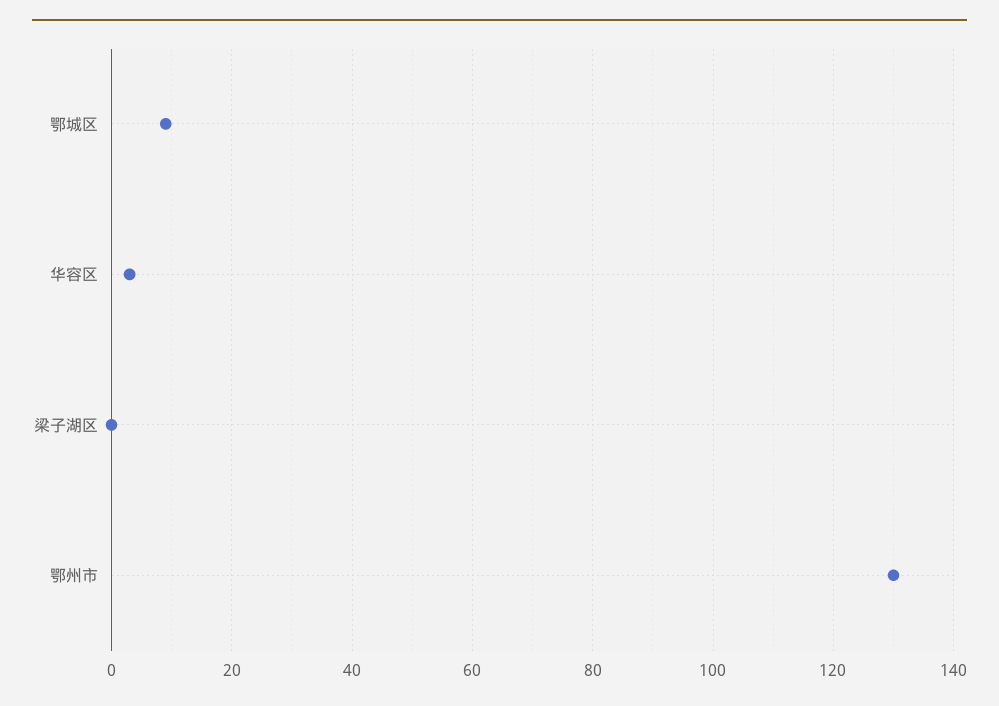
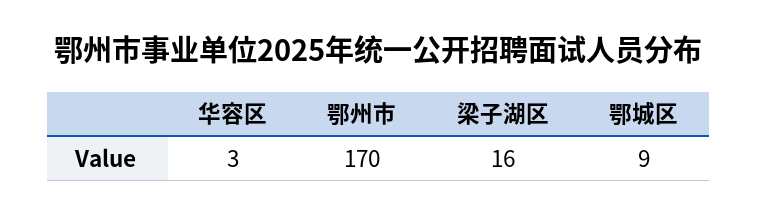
梁子湖区: 0 -> 16
鄂州市: 130 -> 170

